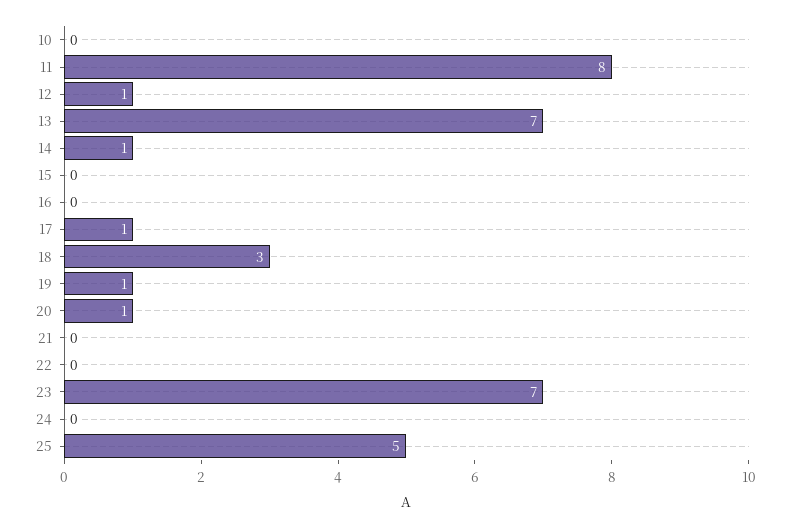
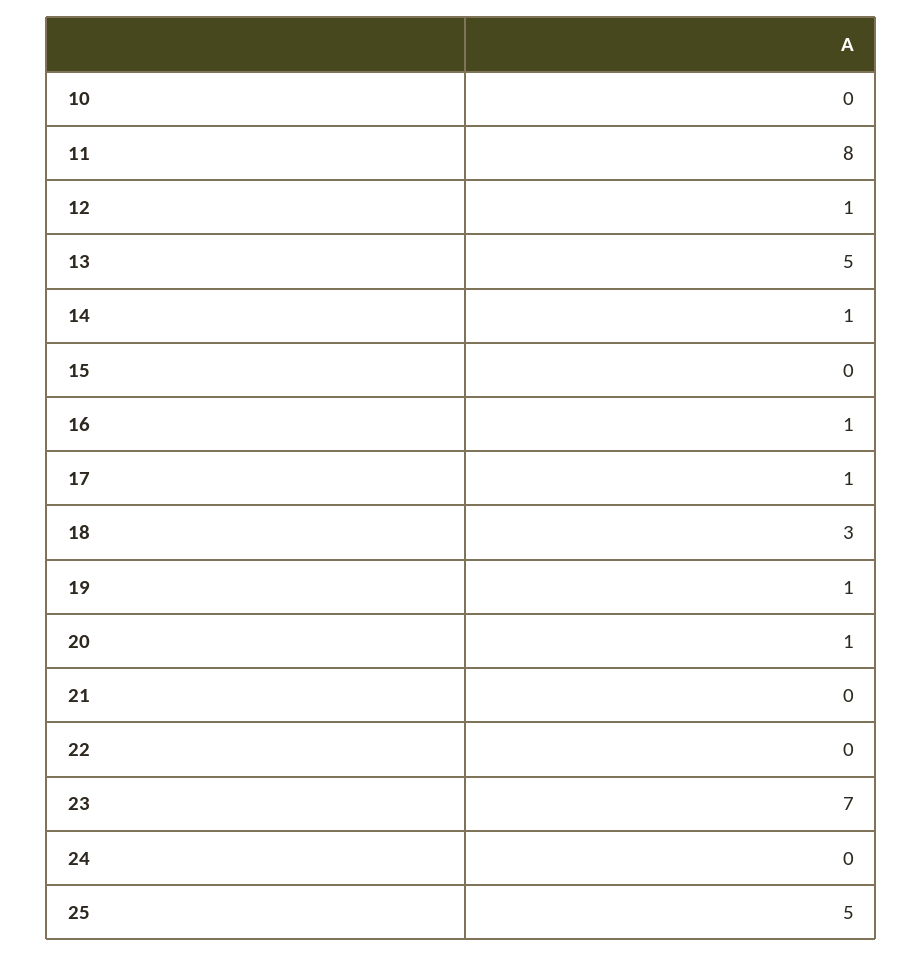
13: 7 -> 5
16: 0 -> 1

